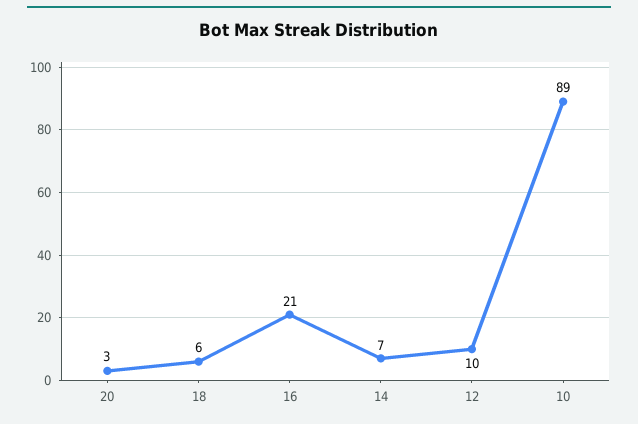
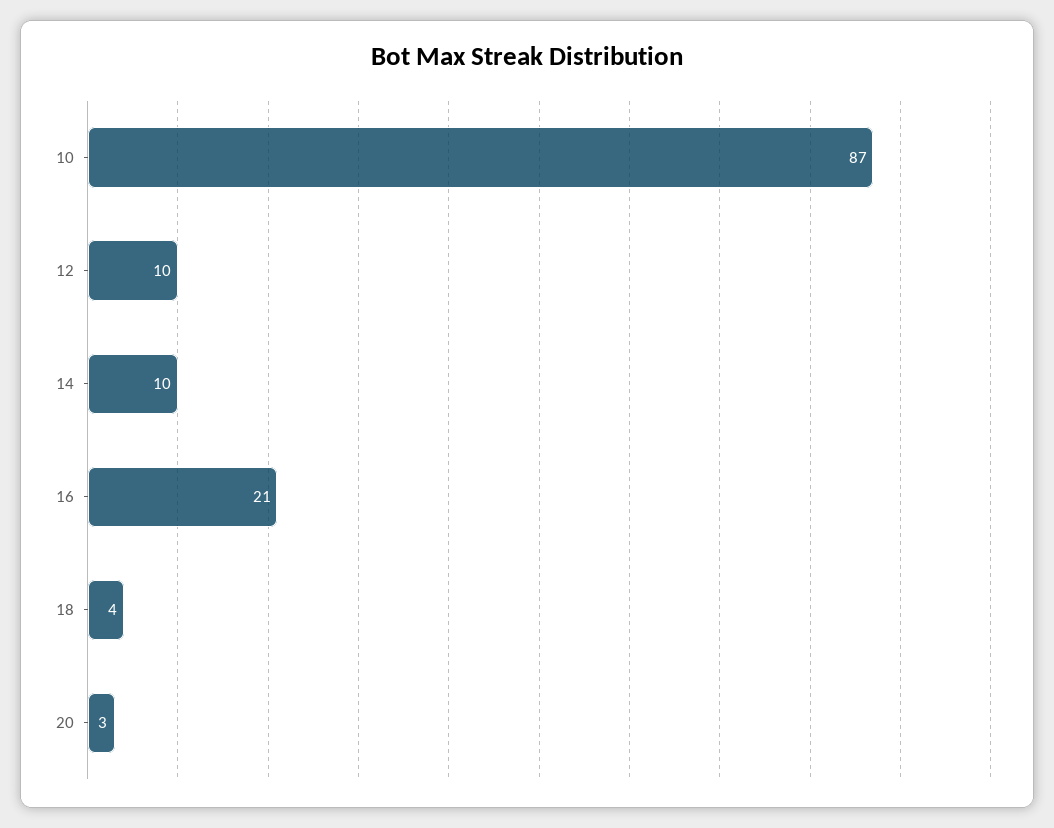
18: 6 -> 4
14: 7 -> 10
10: 89 -> 87

